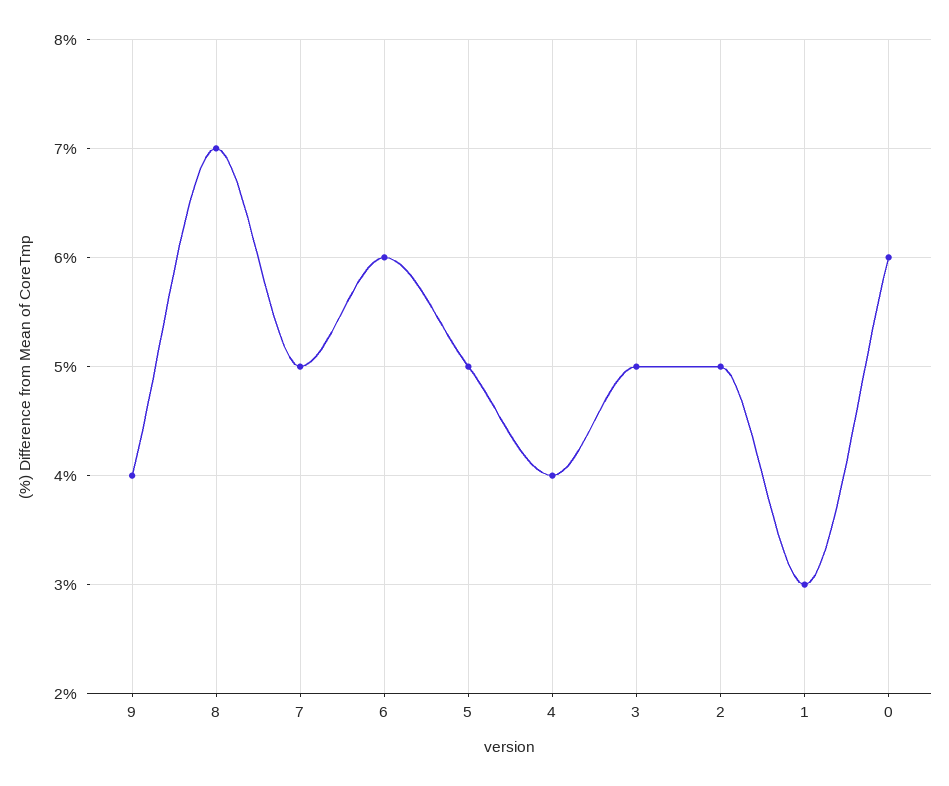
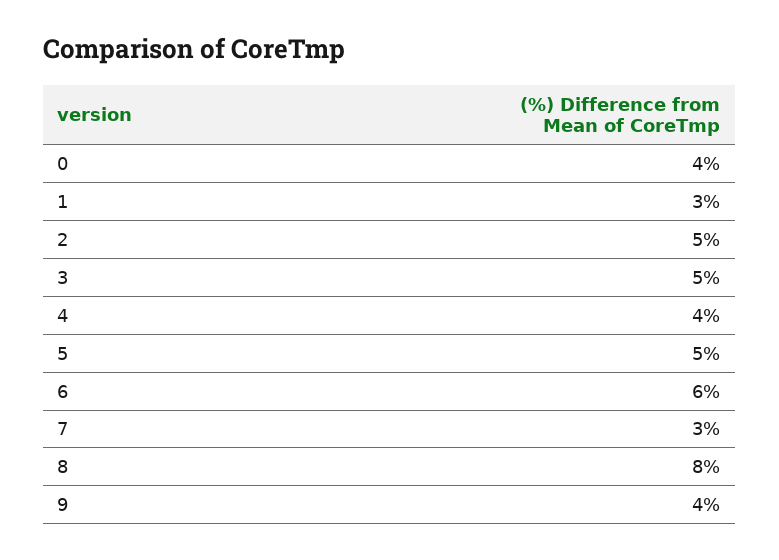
8: 7 -> 8
7: 5 -> 3
0: 6 -> 4

